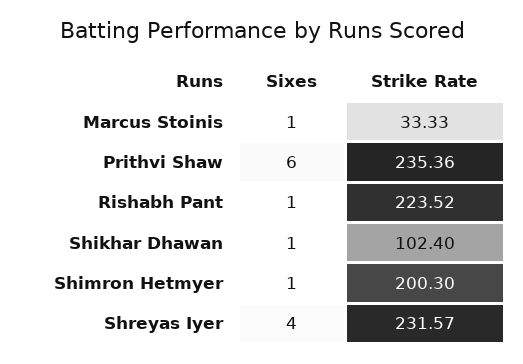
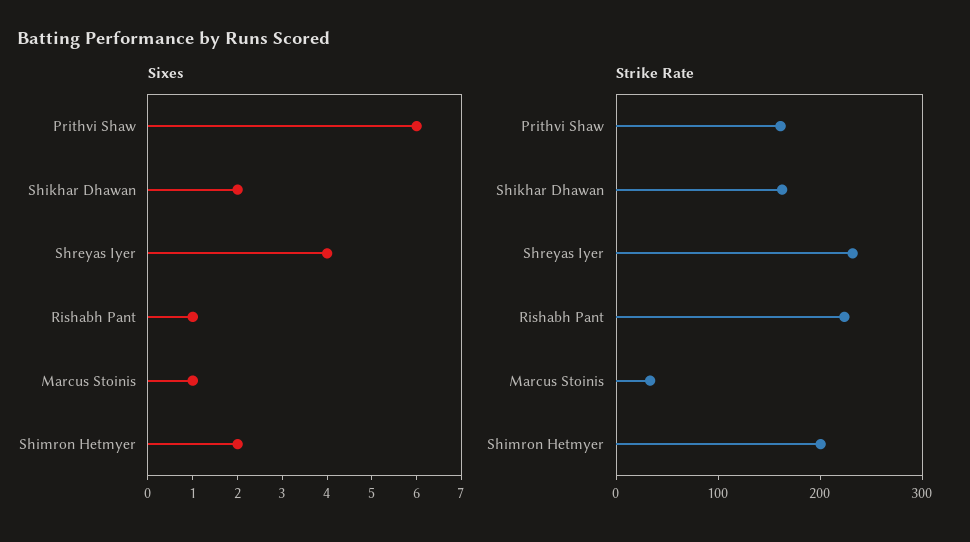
Strike Rate, Prithvi Shaw: 235.36 -> 160
Sixes, Shikhar Dhawan: 1 -> 2
Strike Rate, Shikhar Dhawan: 102.4 -> 160
Sixes, Shimron Hetmyer: 1 -> 2

